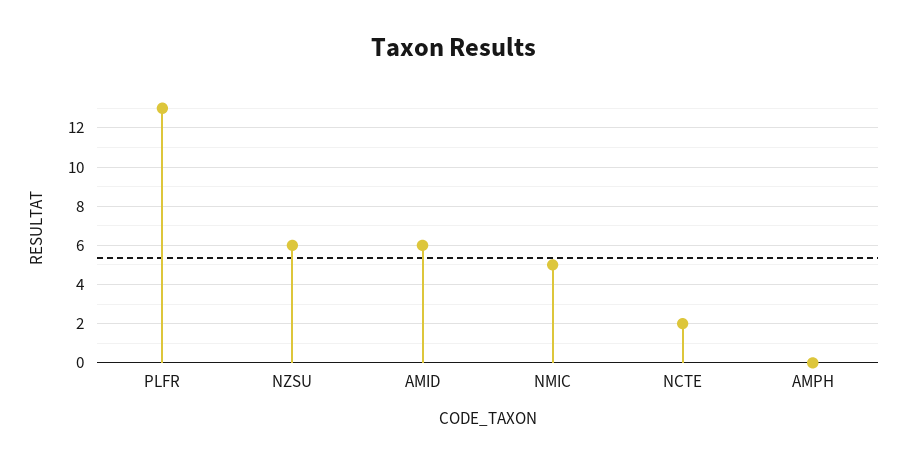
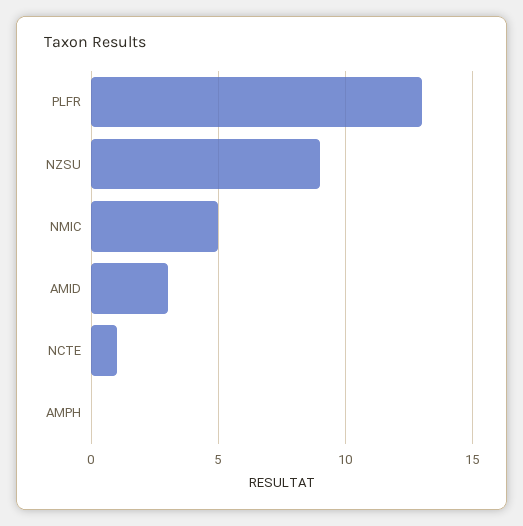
NZSU: 6 -> 9
AMID: 6 -> 3
NCTE: 2 -> 1

